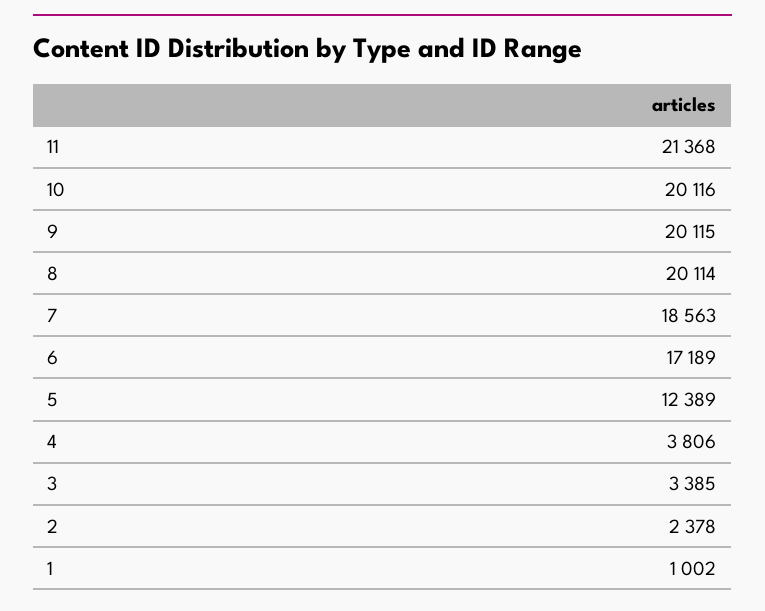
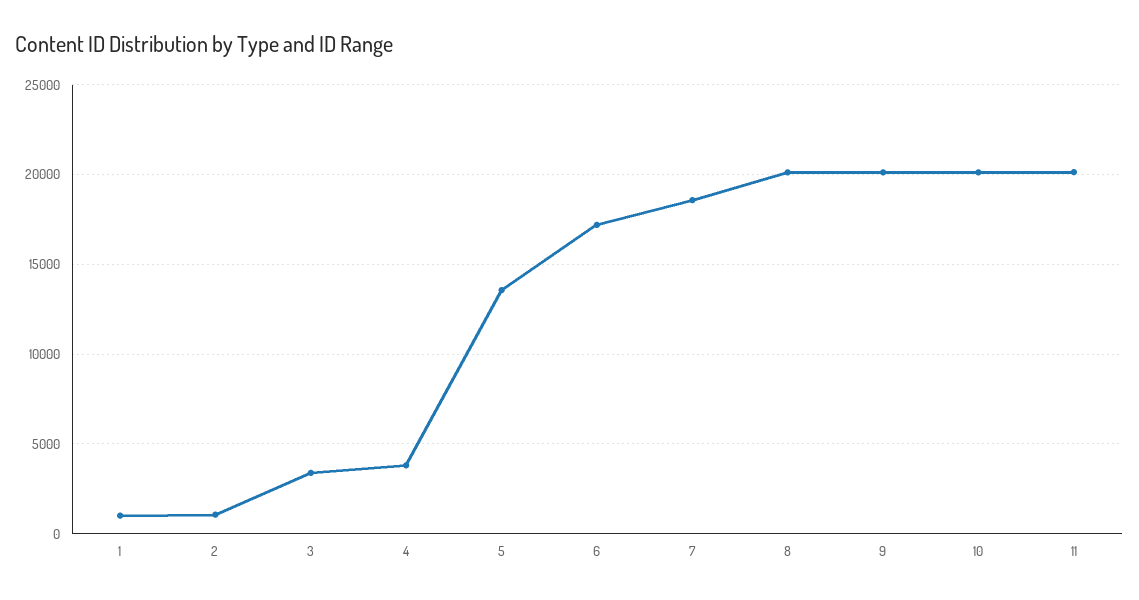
11: 21368 -> 20000
5: 12389 -> 13500
2: 2378 -> 1000

